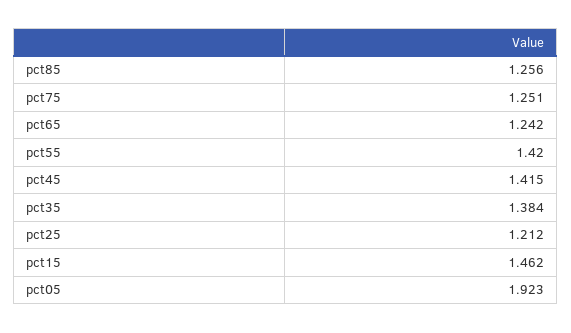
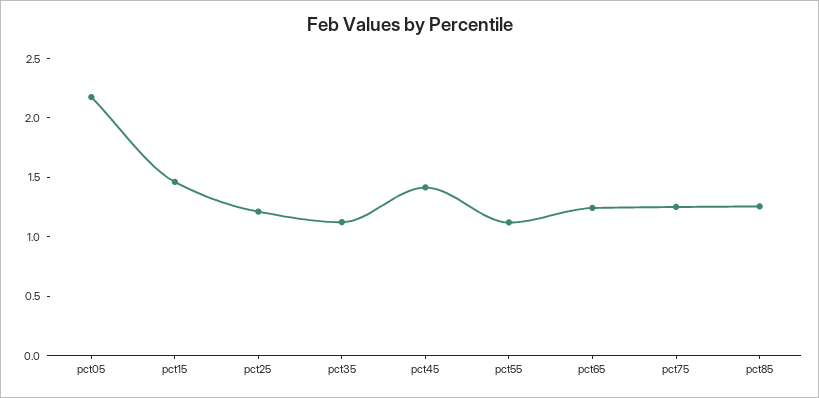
pct55: 1.42 -> 1.1
pct35: 1.384 -> 1.1
pct05: 1.923 -> 2.2

